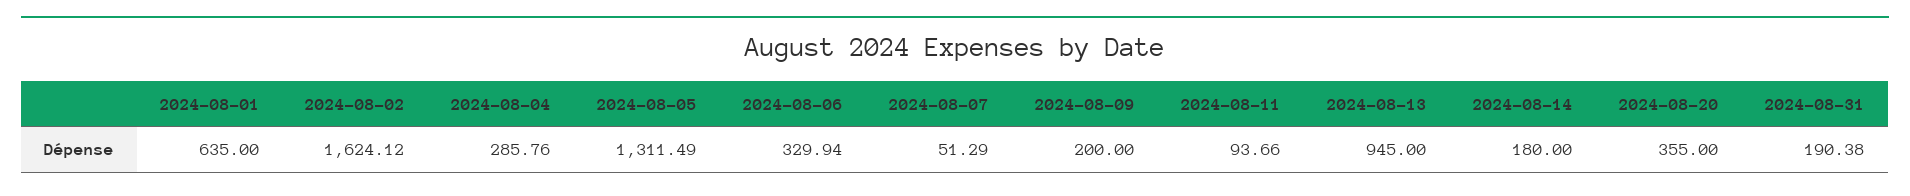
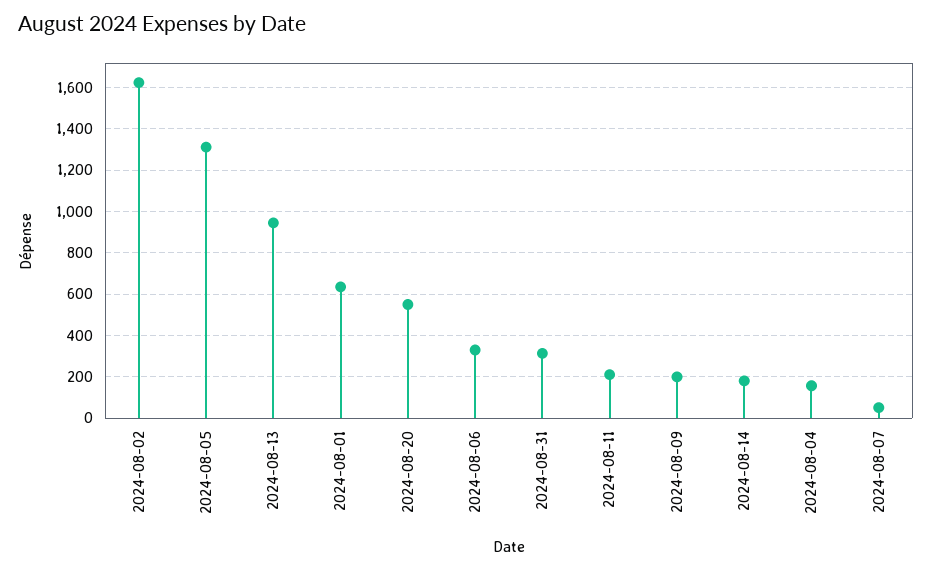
2024-08-04: 285.76 -> 150
2024-08-11: 93.66 -> 200
2024-08-20: 355 -> 550
2024-08-31: 190.38 -> 300

